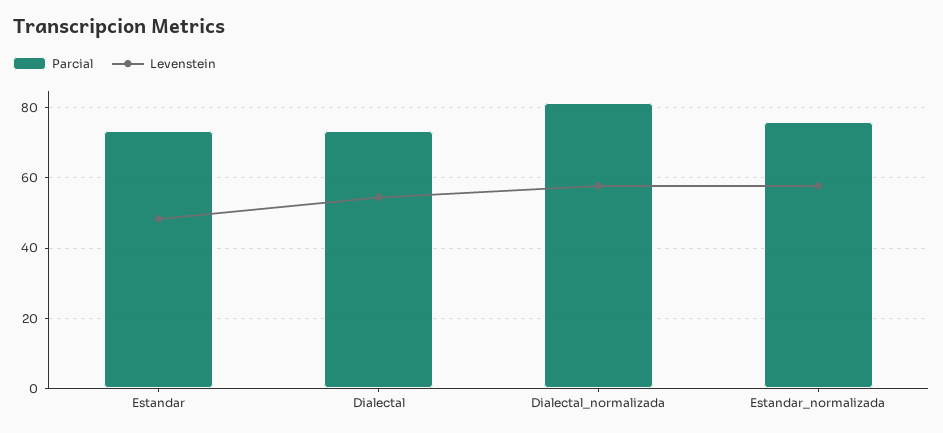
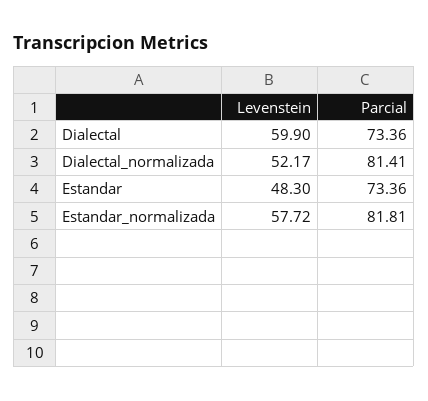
Levenstein, Dialectal: 54 -> 59.9
Levenstein, Dialectal_normalizada: 58 -> 52.17
Parcial, Estandar_normalizada: 76 -> 81.81

